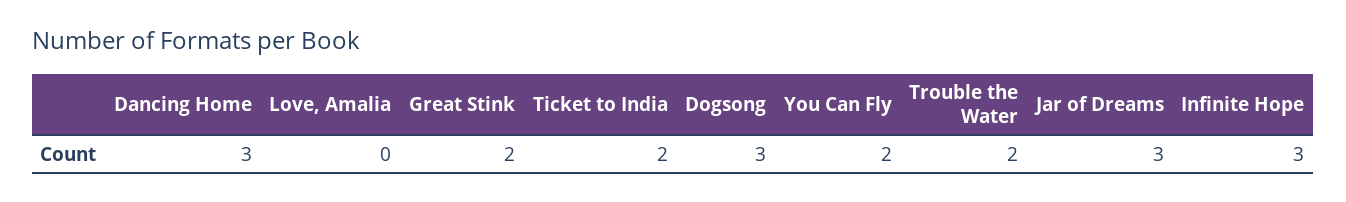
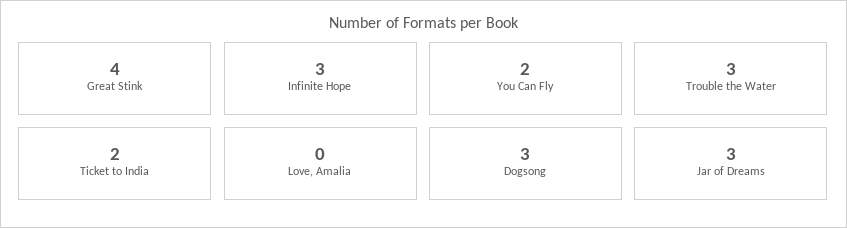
Dancing Home: 3 -> none
Great Stink: 2 -> 4
Trouble the Water: 2 -> 3

